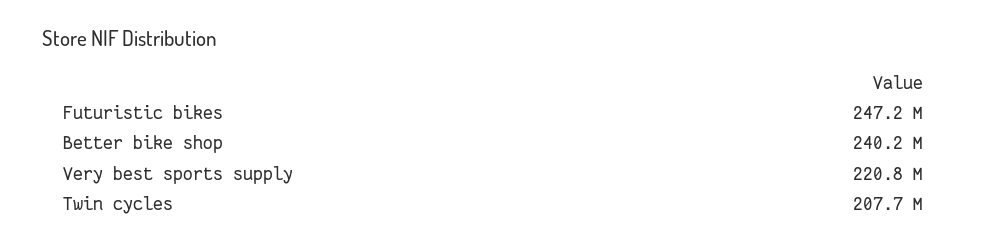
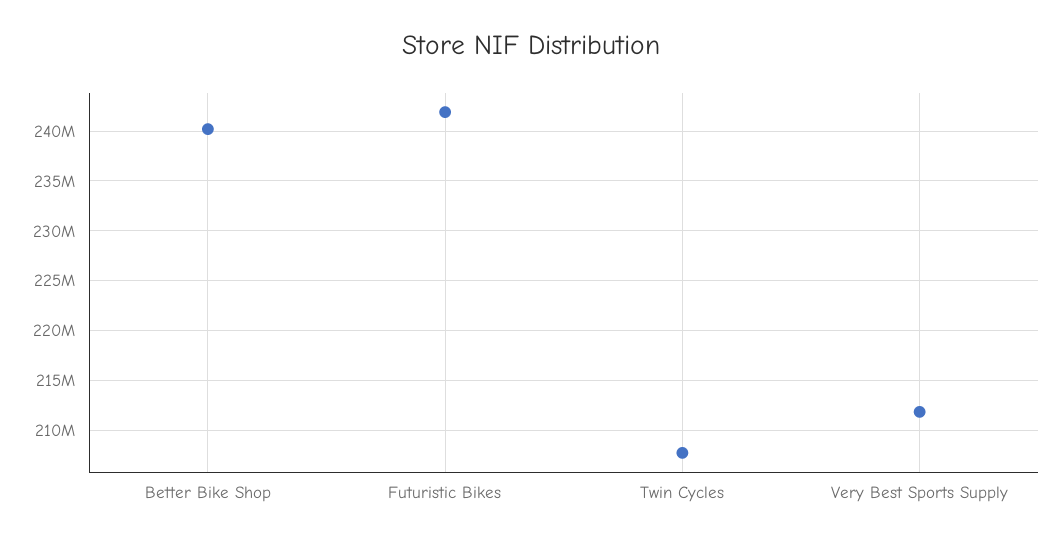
Futuristic bikes: 247200000 -> 242000000
Very best sports supply: 220800000 -> 212000000

